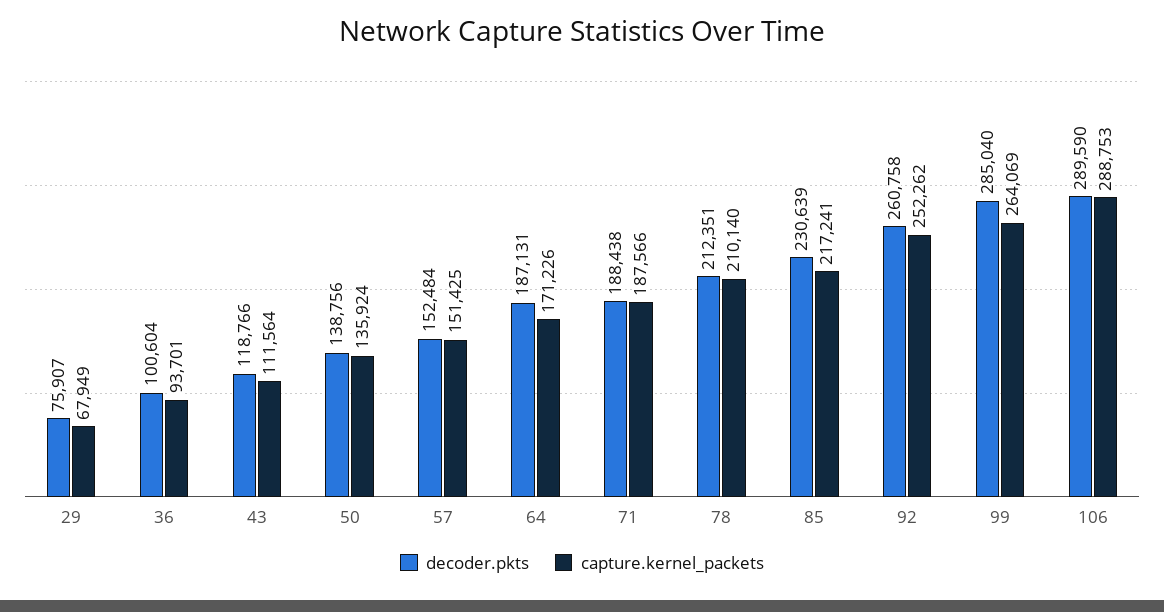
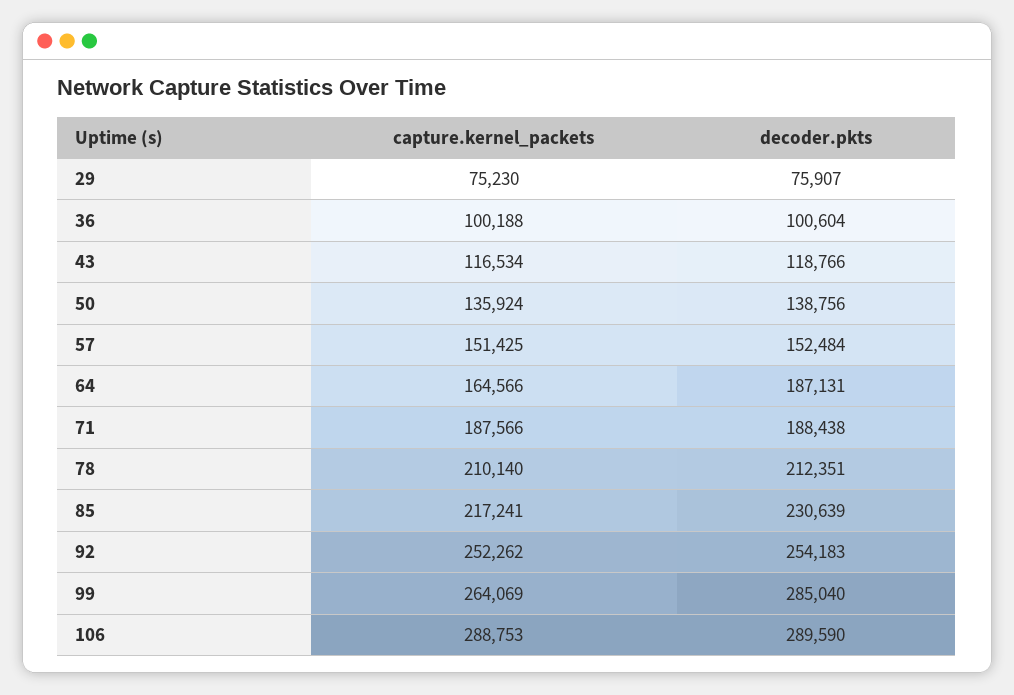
capture.kernel_packets, 29: 67949 -> 75230
capture.kernel_packets, 36: 93701 -> 100188
capture.kernel_packets, 43: 111564 -> 116534
capture.kernel_packets, 64: 171226 -> 164566
decoder.pkts, 92: 260758 -> 254183

